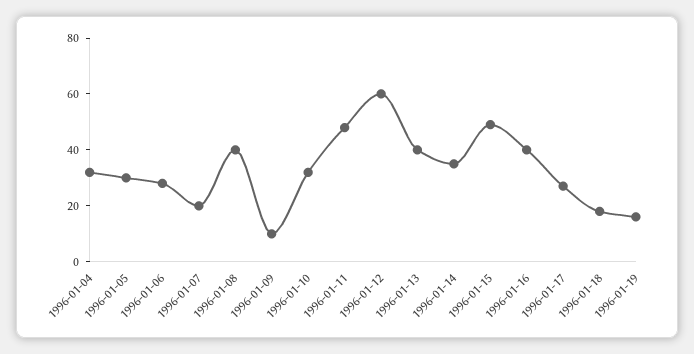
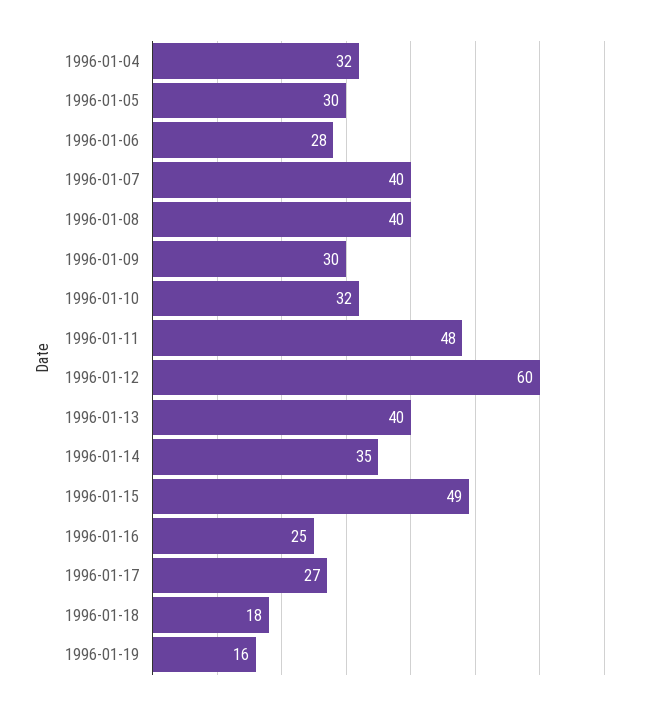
1996-01-07: 20 -> 40
1996-01-09: 10 -> 30
1996-01-16: 40 -> 25

